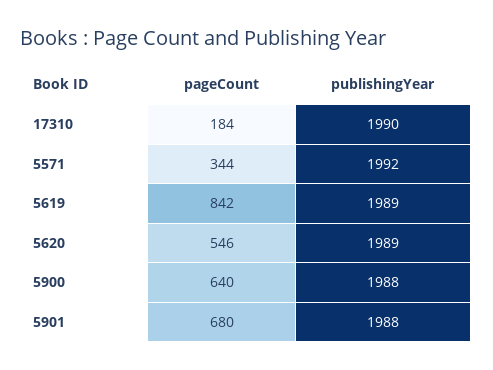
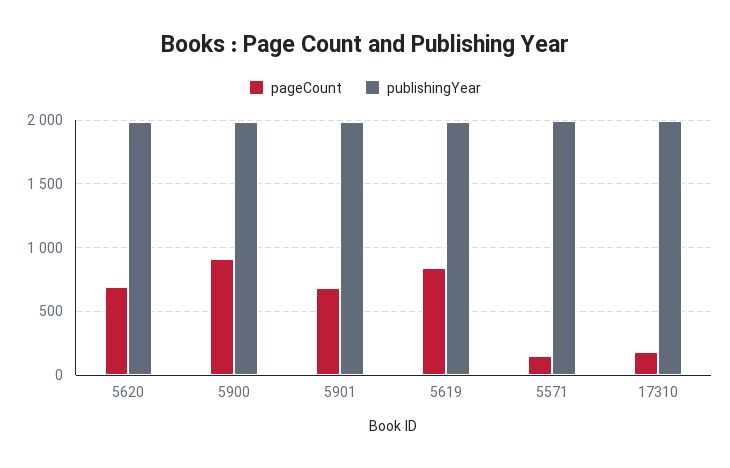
pageCount, 5571: 344 -> 150
pageCount, 5620: 546 -> 700
pageCount, 5900: 640 -> 900

